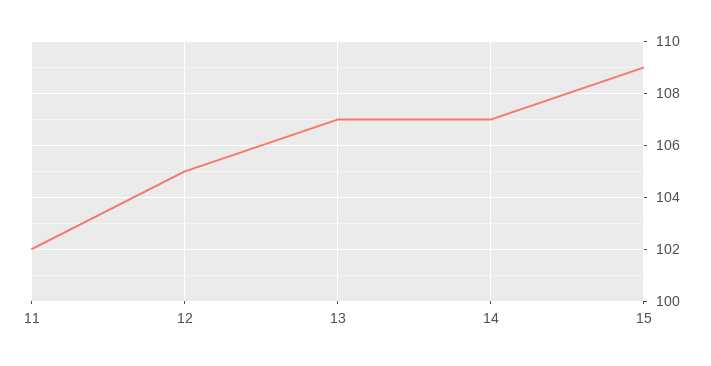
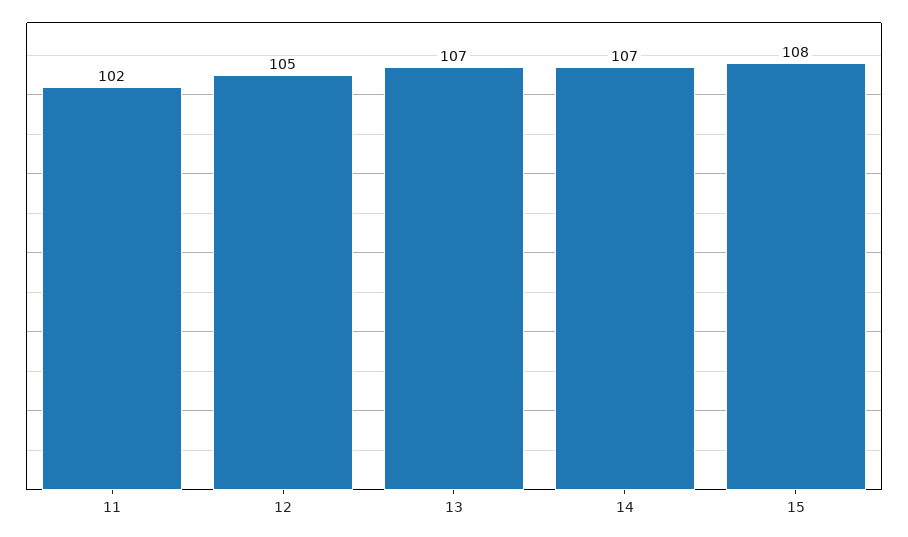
15: 109 -> 108

